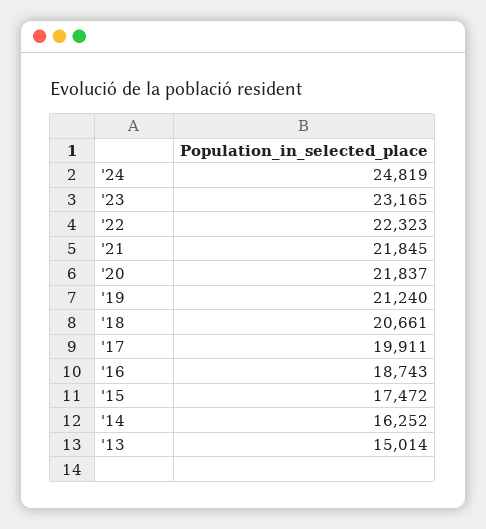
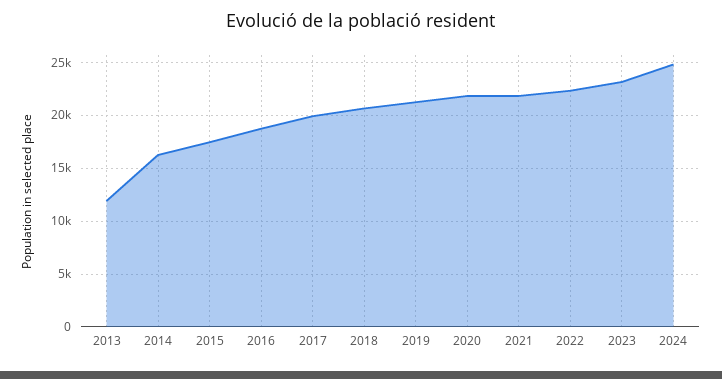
'13: 15014 -> 12000

